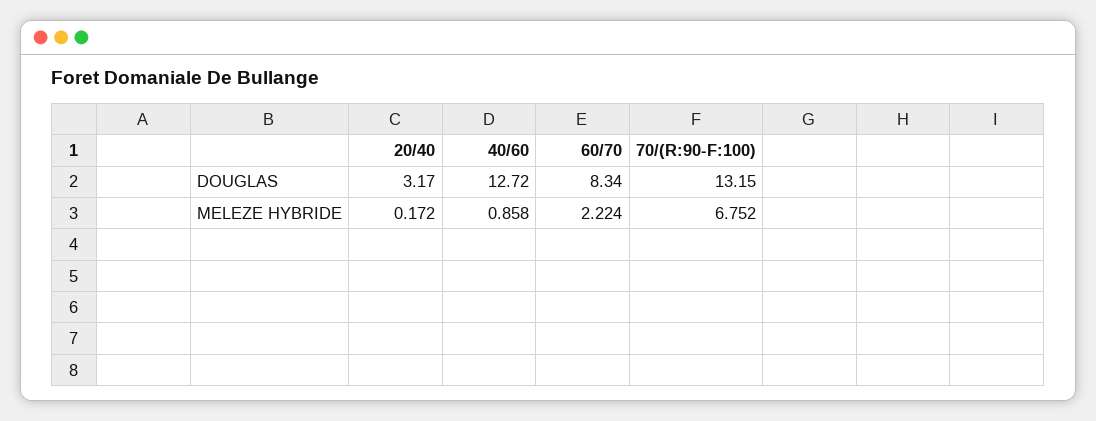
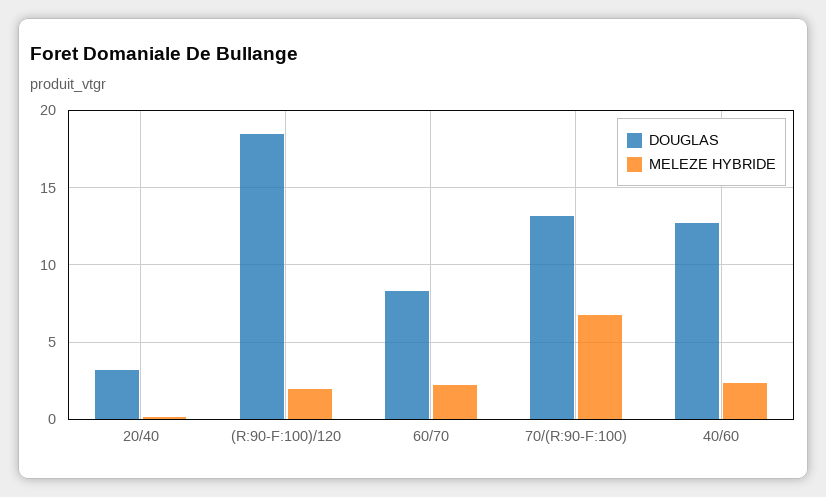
MELEZE HYBRIDE, 40/60: 0.858 -> 2.5
DOUGLAS, (R:90-F:100)/120: none -> 18.5
MELEZE HYBRIDE, (R:90-F:100)/120: none -> 2

